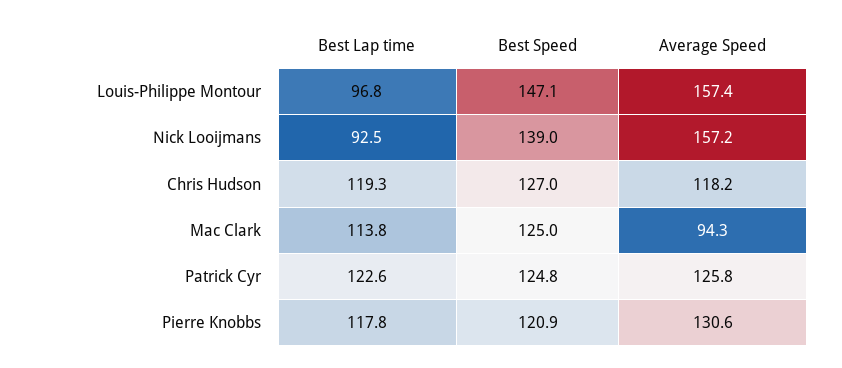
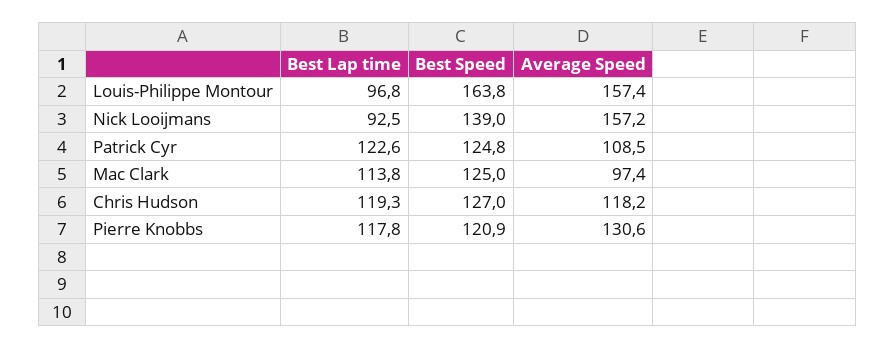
Best Speed, Louis-Philippe Montour: 147.1 -> 163.8
Average Speed, Mac Clark: 94.3 -> 97.4
Average Speed, Patrick Cyr: 125.8 -> 108.5

